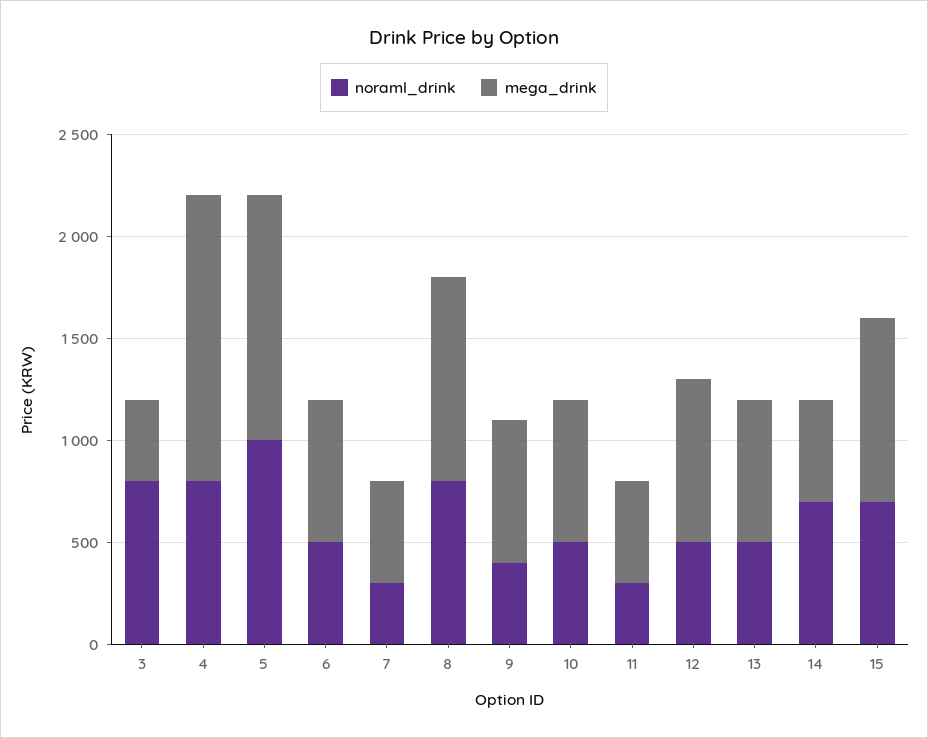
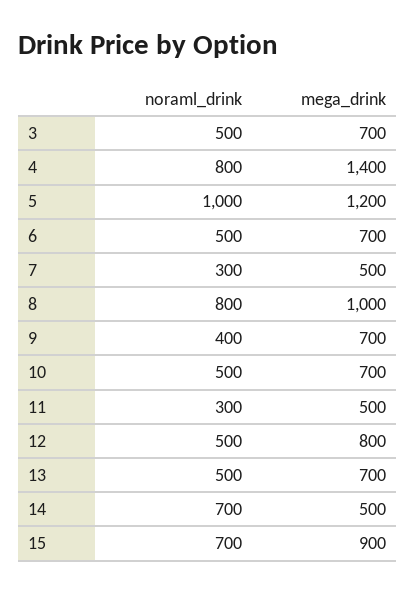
noraml_drink, 3: 800 -> 500
mega_drink, 3: 400 -> 700

